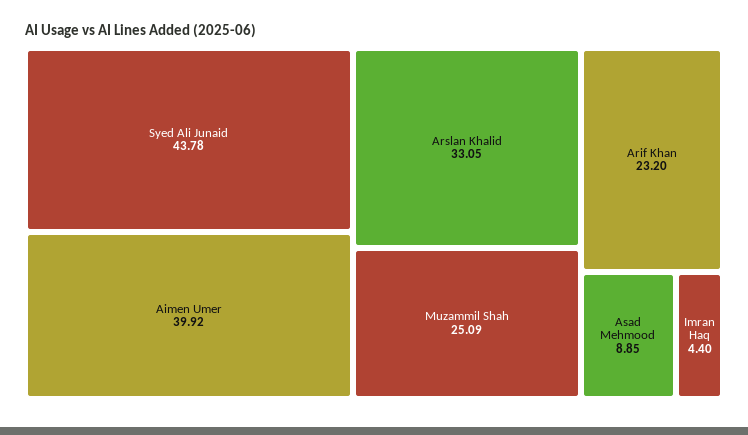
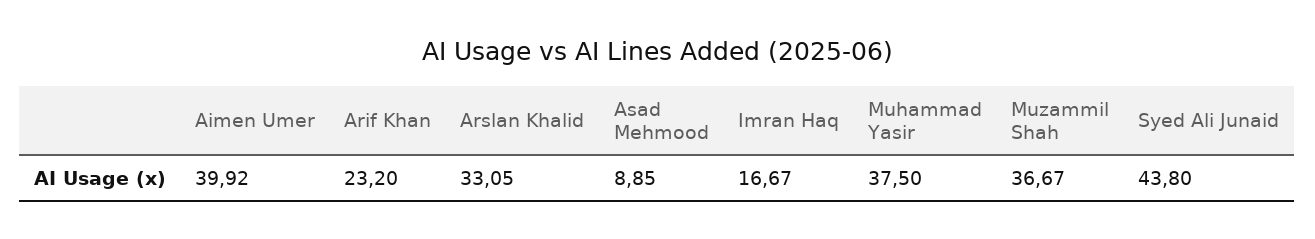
Syed Ali Junaid: 43.78 -> 43.8
Muzammil Shah: 25.09 -> 36.67
Imran Haq: 4.4 -> 16.67
Muhammad Yasir: none -> 37.5

